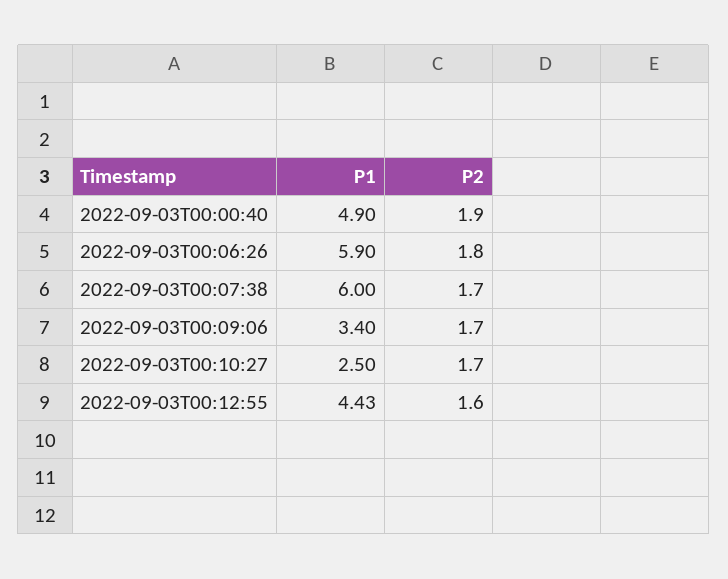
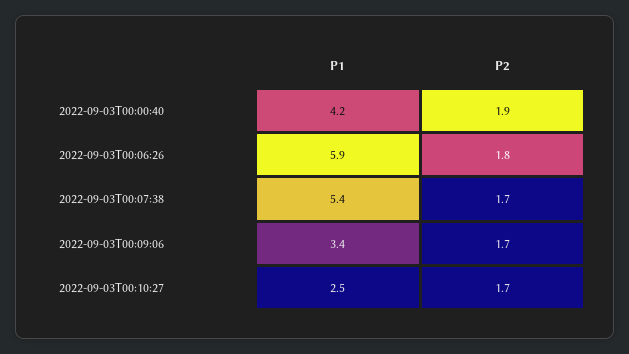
P1, 2022-09-03T00:00:40: 4.9 -> 4.2
P1, 2022-09-03T00:07:38: 6 -> 5.4
P1, 2022-09-03T00:12:55: 4.43 -> none
P2, 2022-09-03T00:12:55: 1.6 -> none

